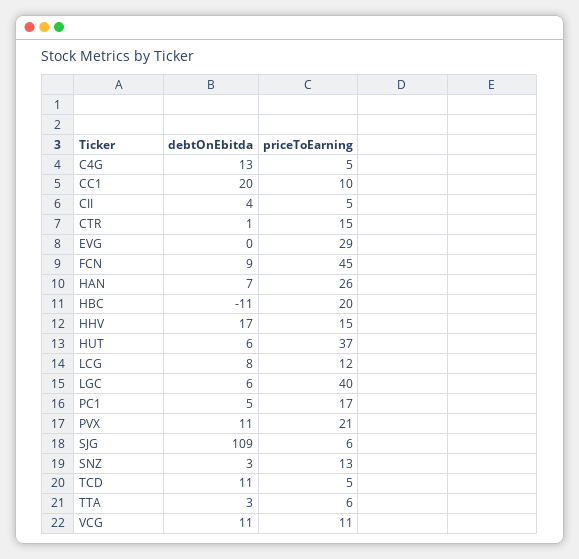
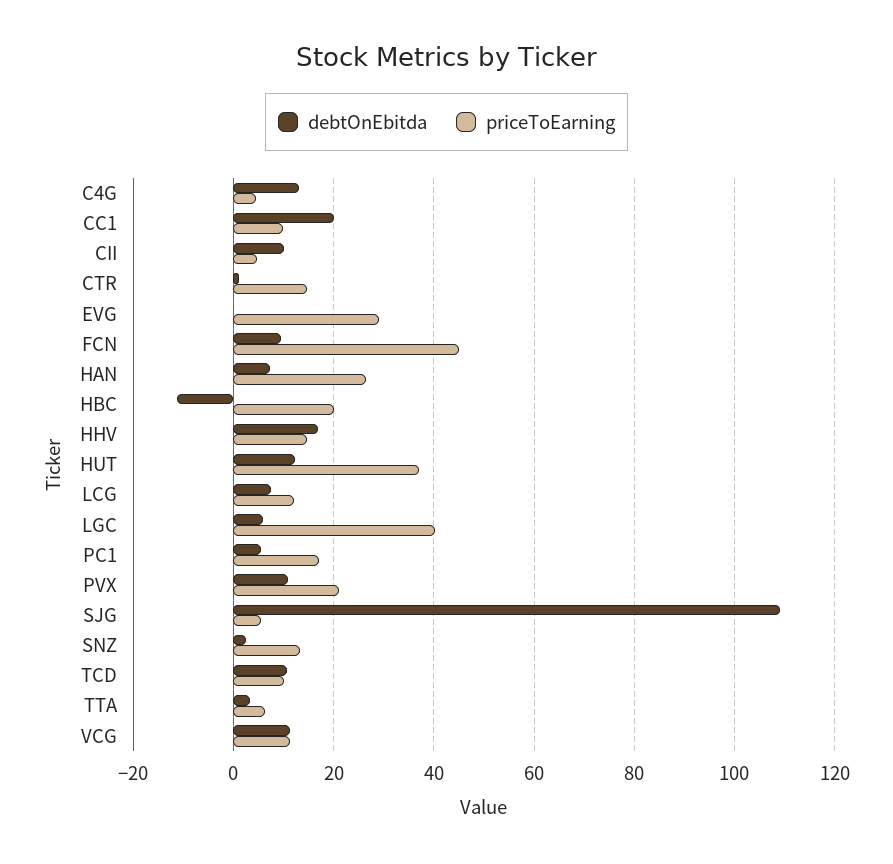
debtOnEbitda, CII: 4 -> 10
debtOnEbitda, HUT: 6 -> 12
priceToEarning, TCD: 5 -> 10

